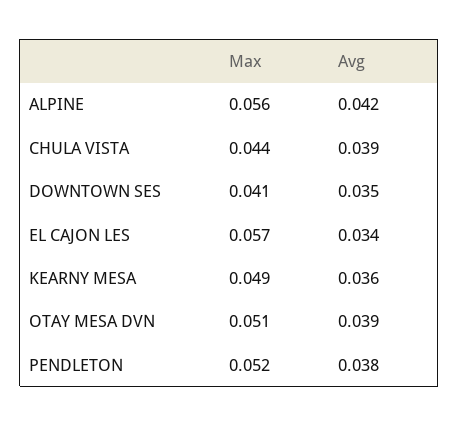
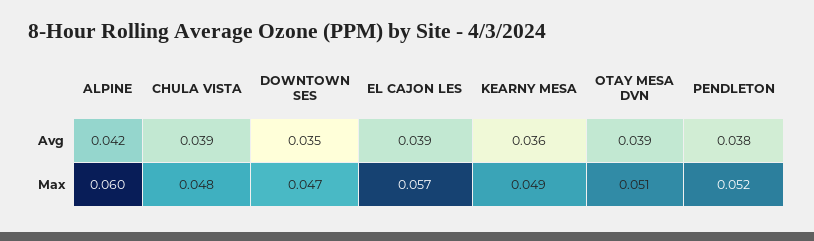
Max, ALPINE: 0.056 -> 0.06
Max, CHULA VISTA: 0.044 -> 0.048
Max, DOWNTOWN SES: 0.041 -> 0.047
Avg, EL CAJON LES: 0.034 -> 0.039

